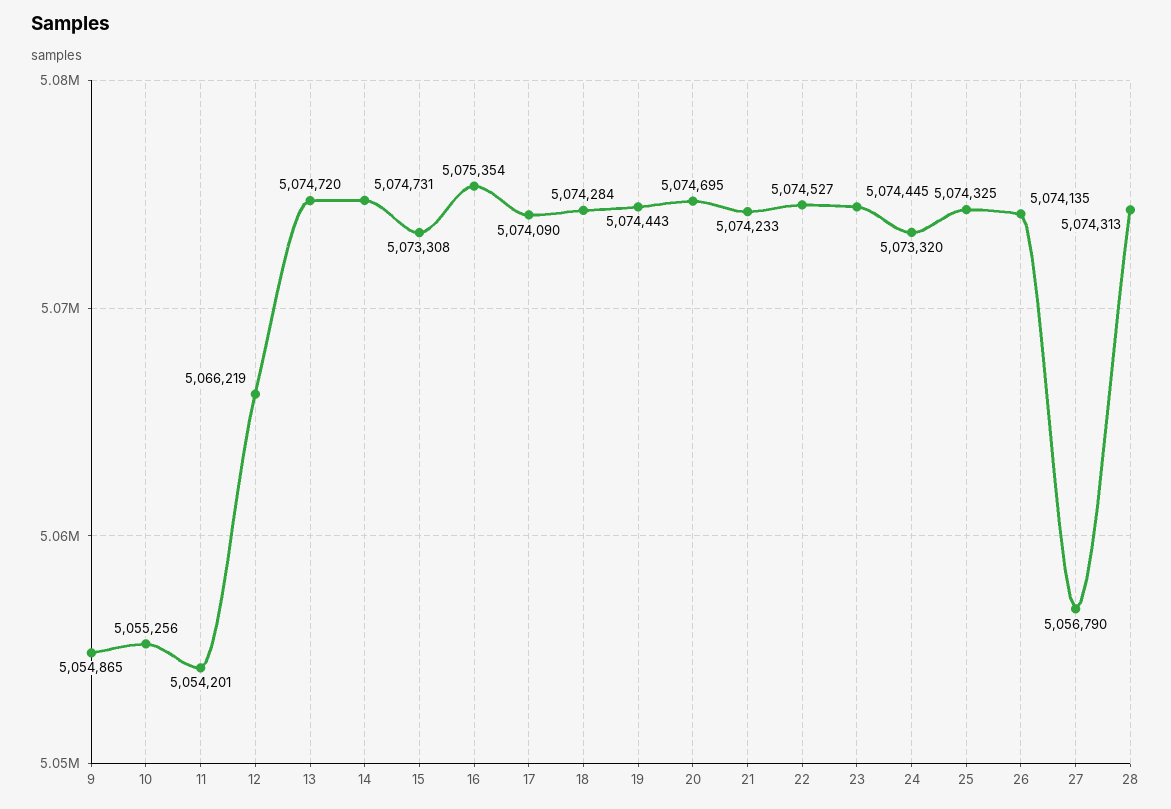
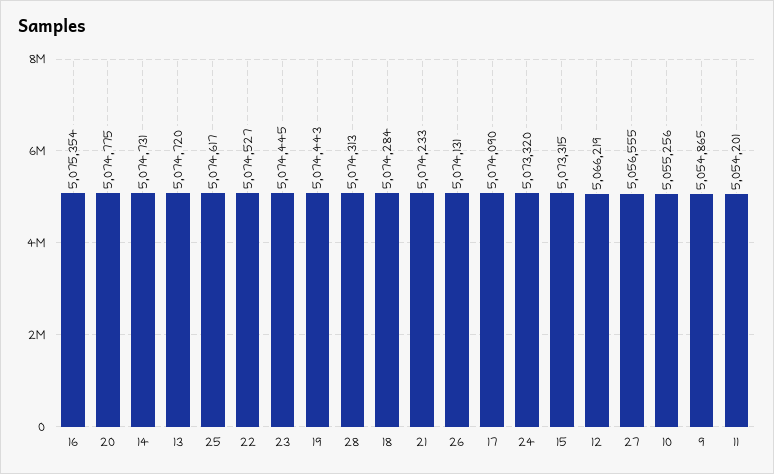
15: 5073308 -> 5073315
20: 5074695 -> 5074775
25: 5074325 -> 5074617
26: 5074135 -> 5074131
27: 5056790 -> 5056555

